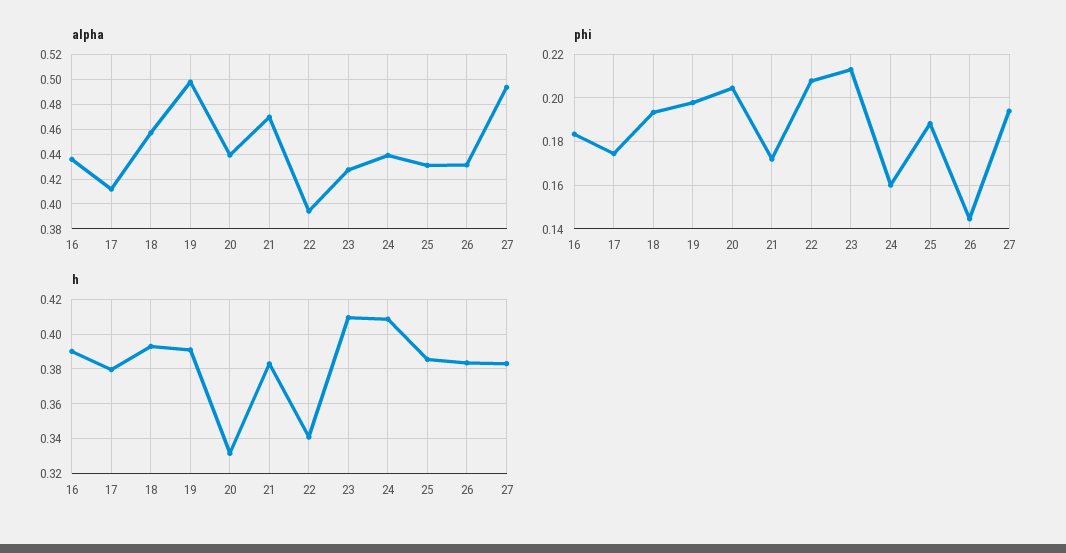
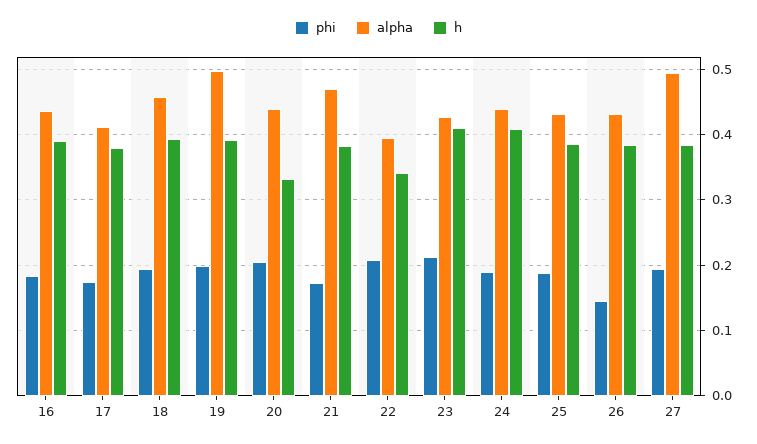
phi, 24: 0.16 -> 0.19

